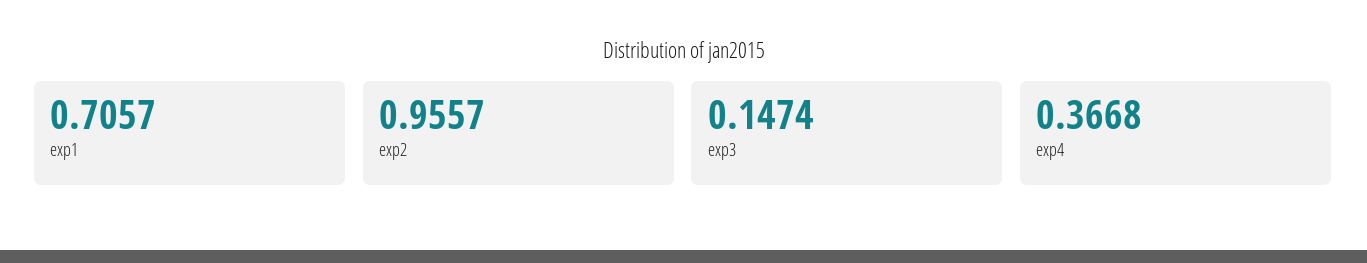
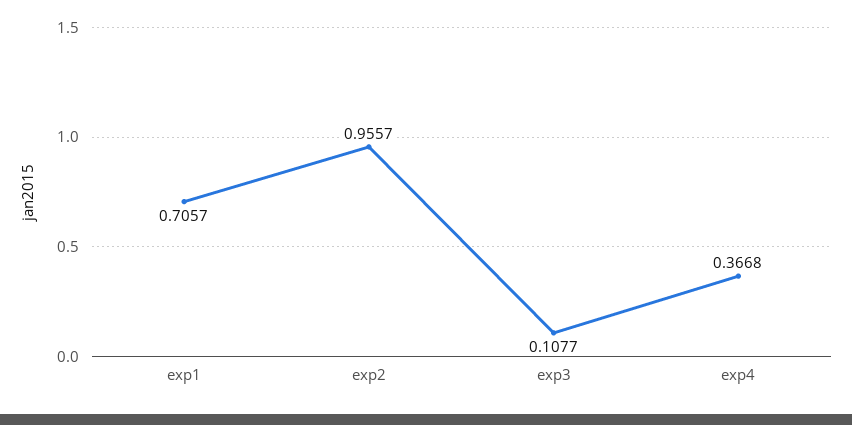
exp3: 0.1474 -> 0.1077

